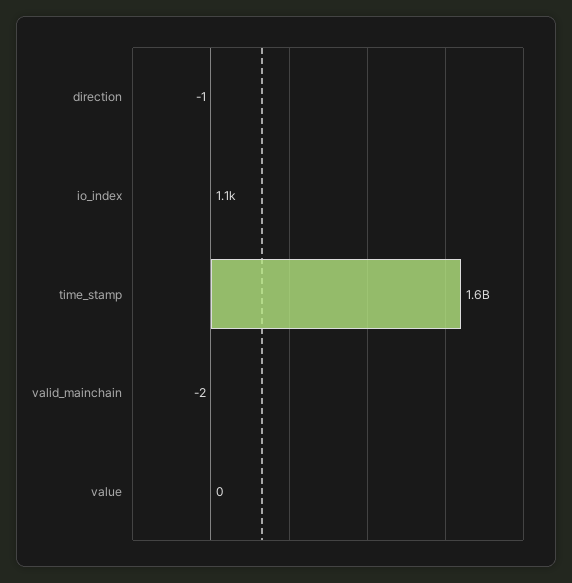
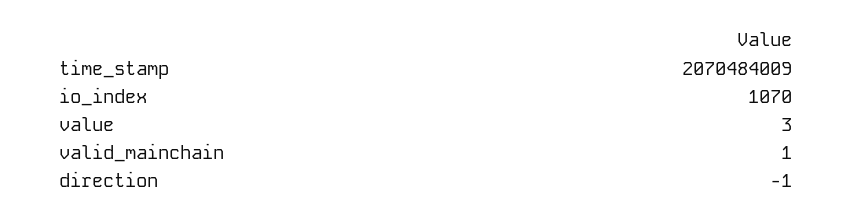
time_stamp: 1600000000 -> 2070484009
valid_mainchain: -2 -> 1
value: 0 -> 3

